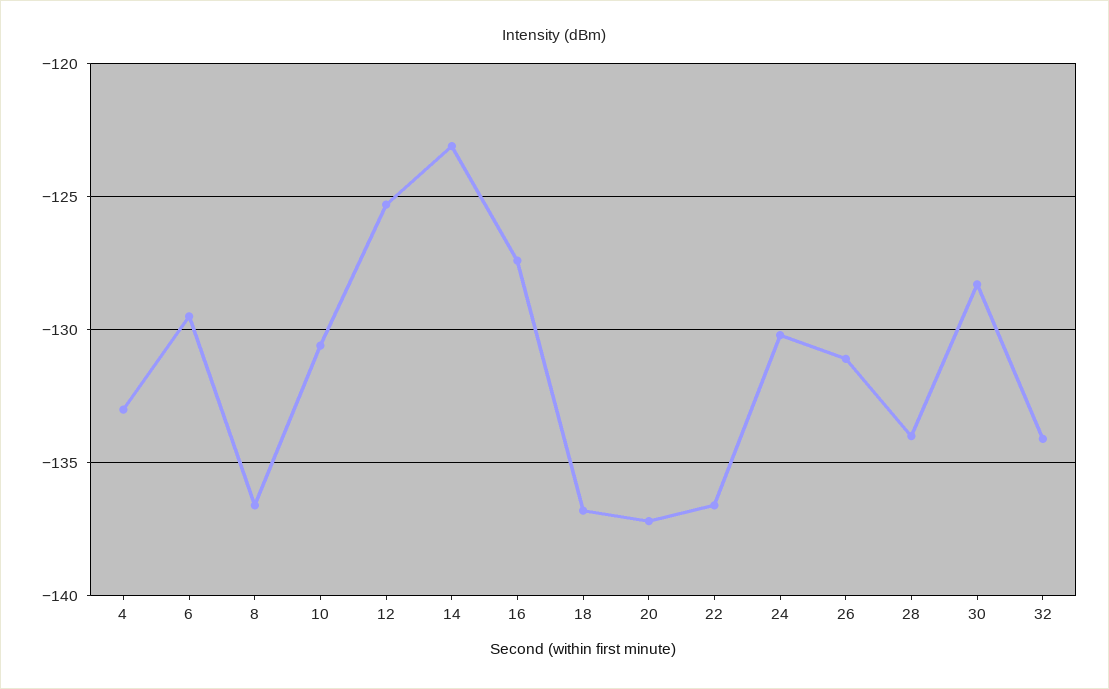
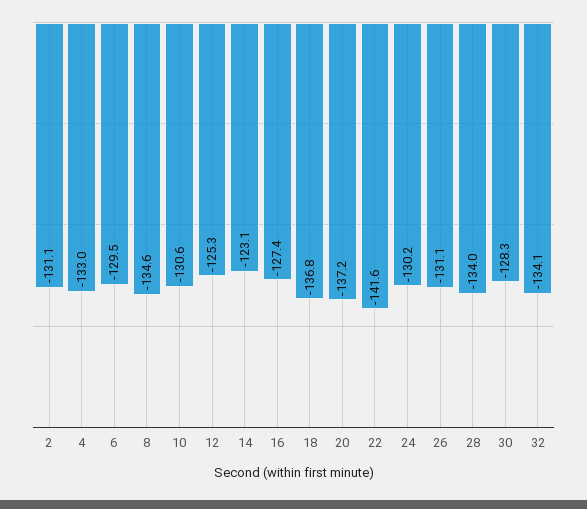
8: -136.5 -> -134.6
22: -136.5 -> -141.6
2: none -> -131.1

